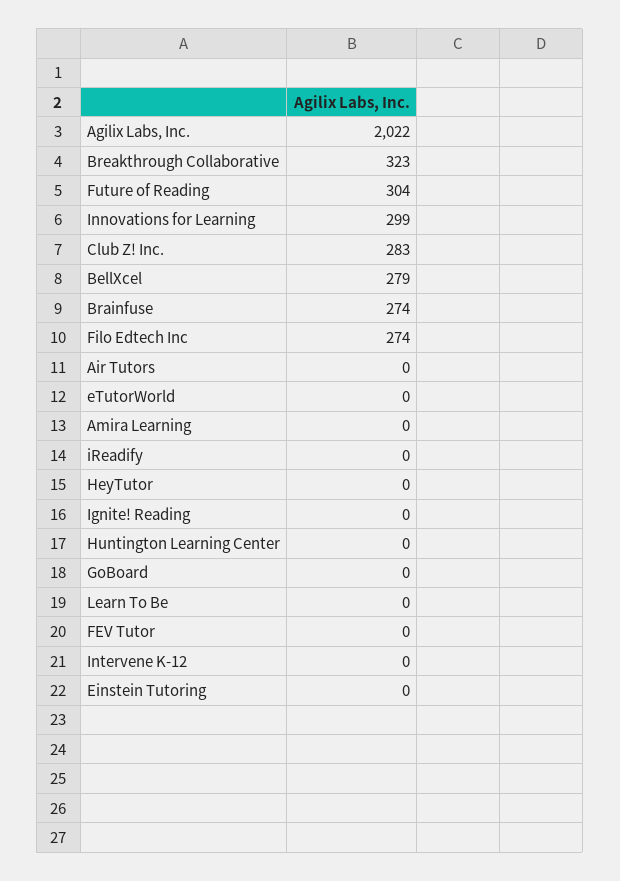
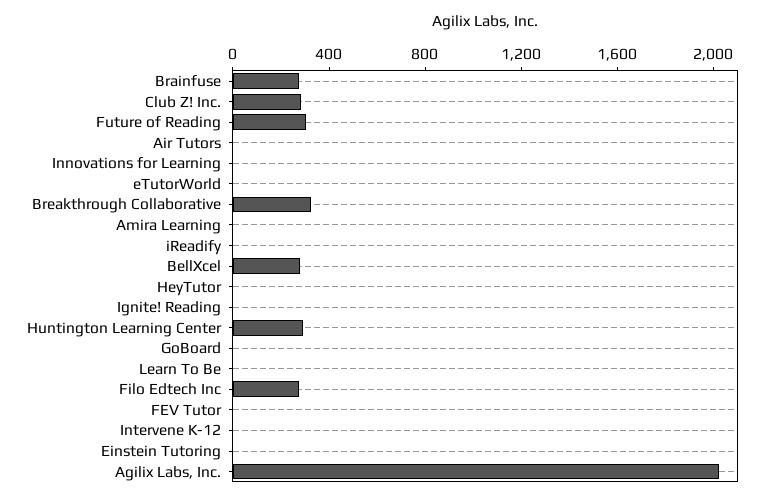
Innovations for Learning: 299 -> 0
Huntington Learning Center: 0 -> 300

